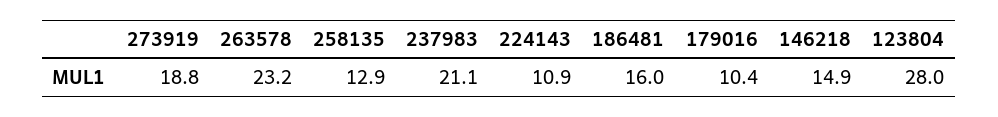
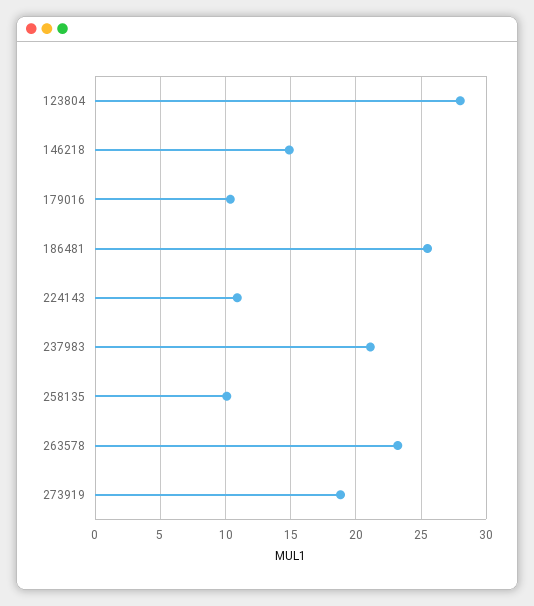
258135: 12.9 -> 10
186481: 16 -> 25.5

